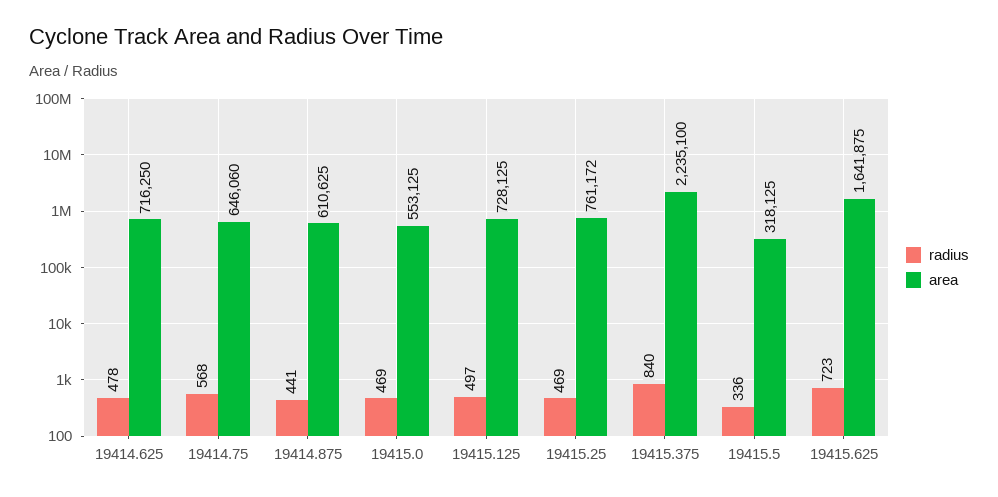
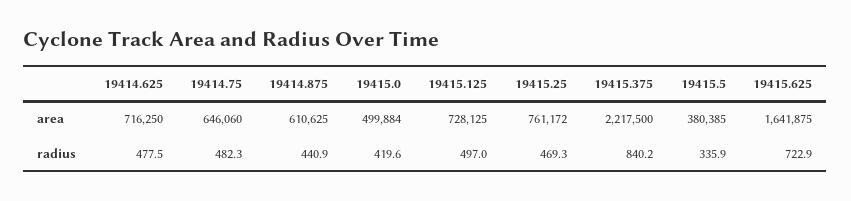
radius, 19414.75: 568 -> 482.3
radius, 19415.0: 469 -> 419.6
area, 19415.0: 553125 -> 499884
area, 19415.375: 2235100 -> 2217500
area, 19415.5: 318125 -> 380385

